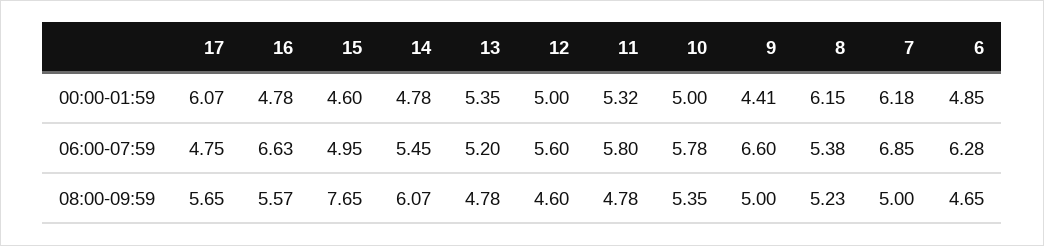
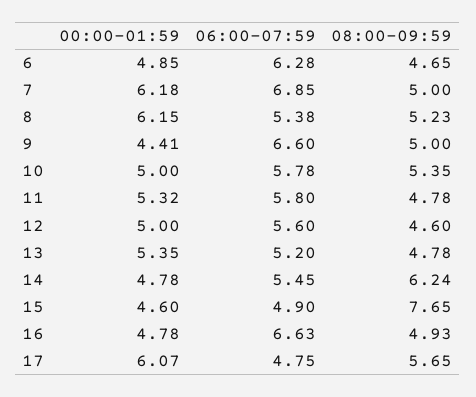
15, 06:00-07:59: 4.95 -> 4.9
16, 08:00-09:59: 5.57 -> 4.93
14, 08:00-09:59: 6.07 -> 6.24

